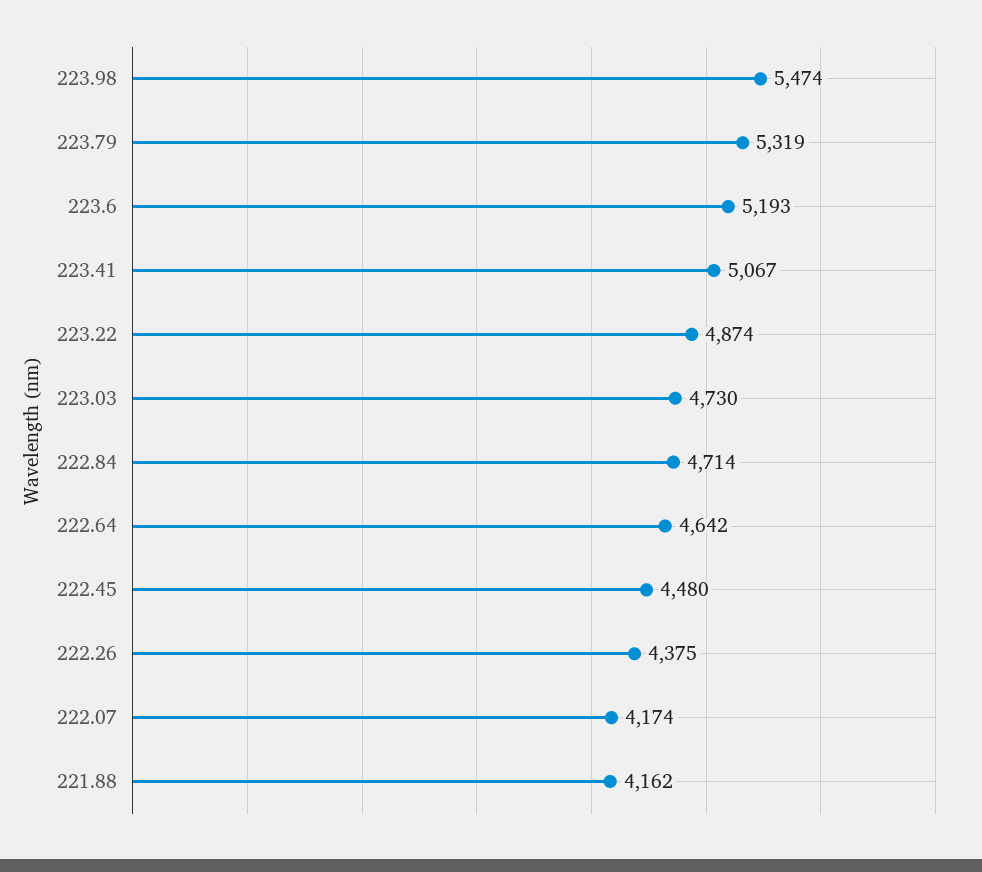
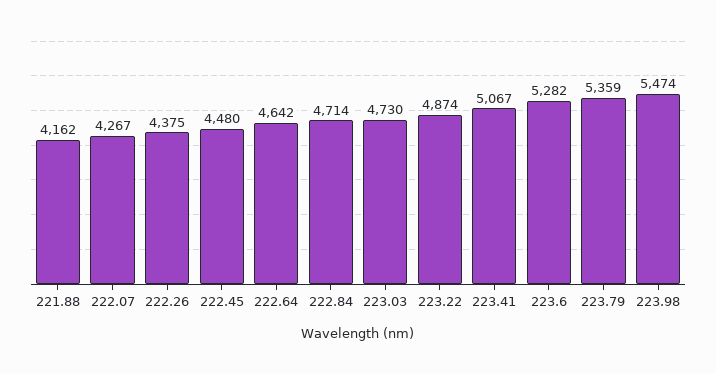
223.79: 5319 -> 5359
223.6: 5193 -> 5282
222.07: 4174 -> 4267

